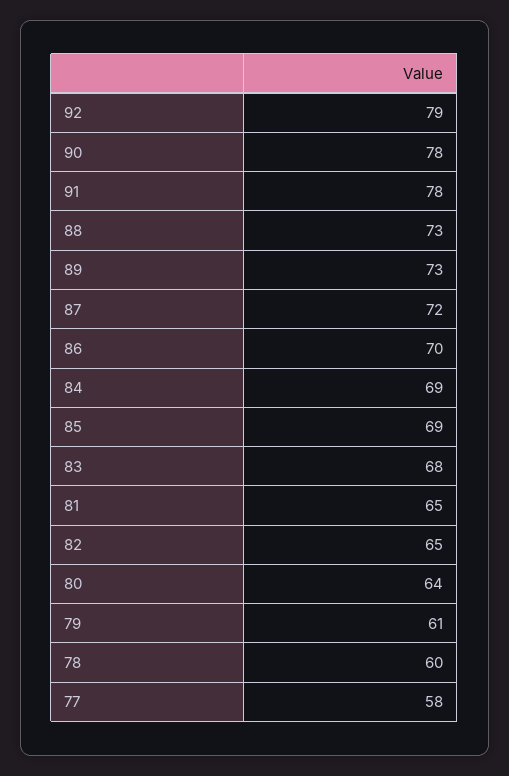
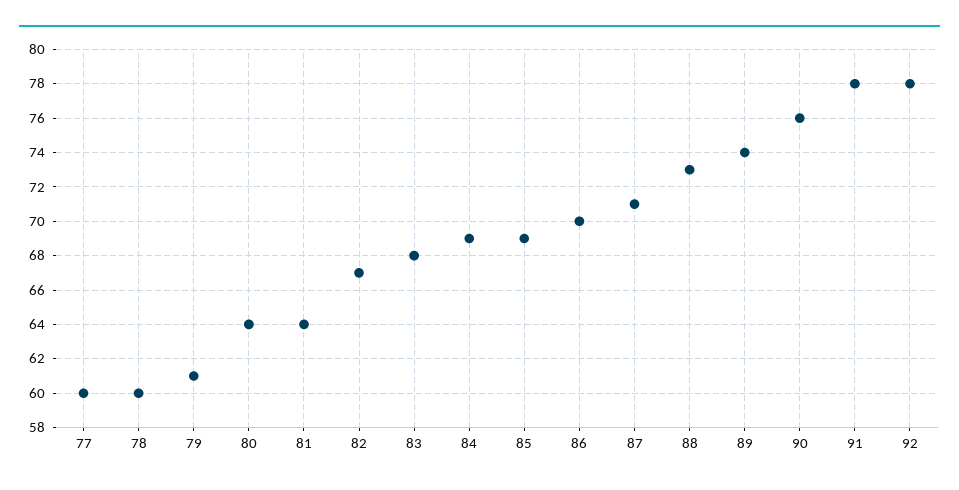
92: 79 -> 78
90: 78 -> 76
89: 73 -> 74
87: 72 -> 71
81: 65 -> 64
82: 65 -> 67
77: 58 -> 60

